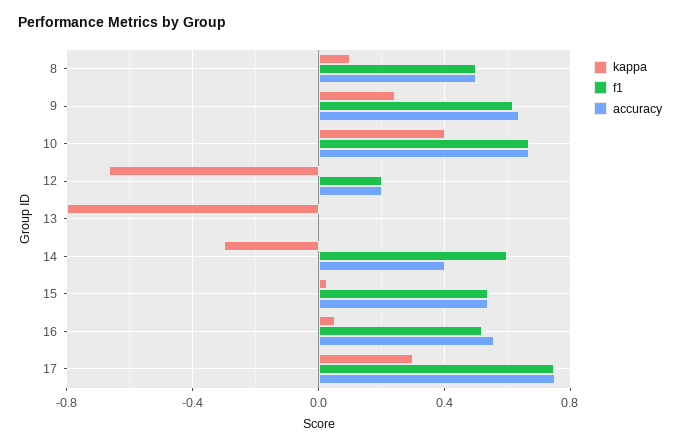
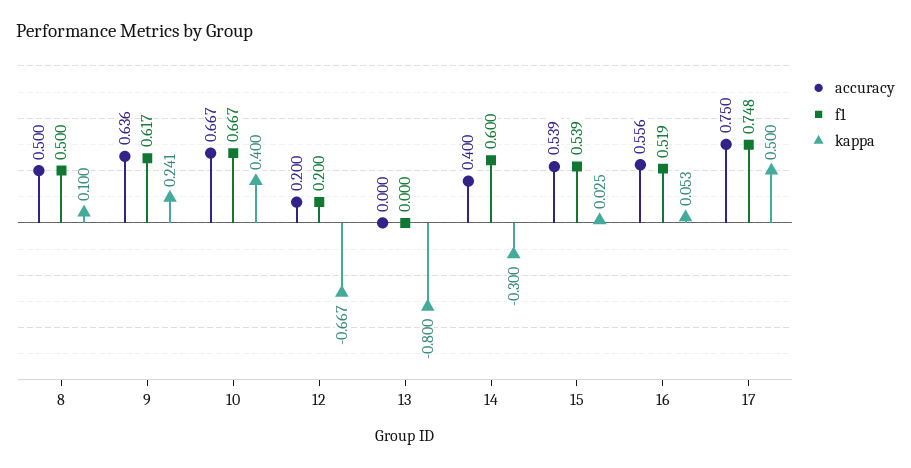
kappa, 17: 0.3 -> 0.5

